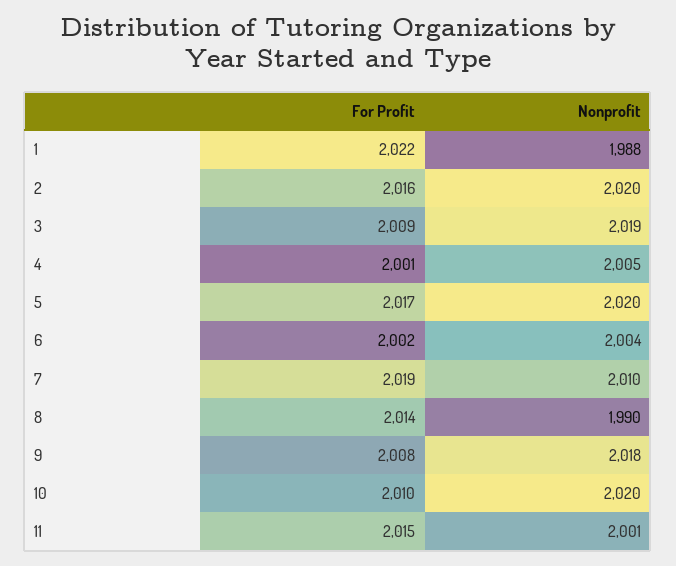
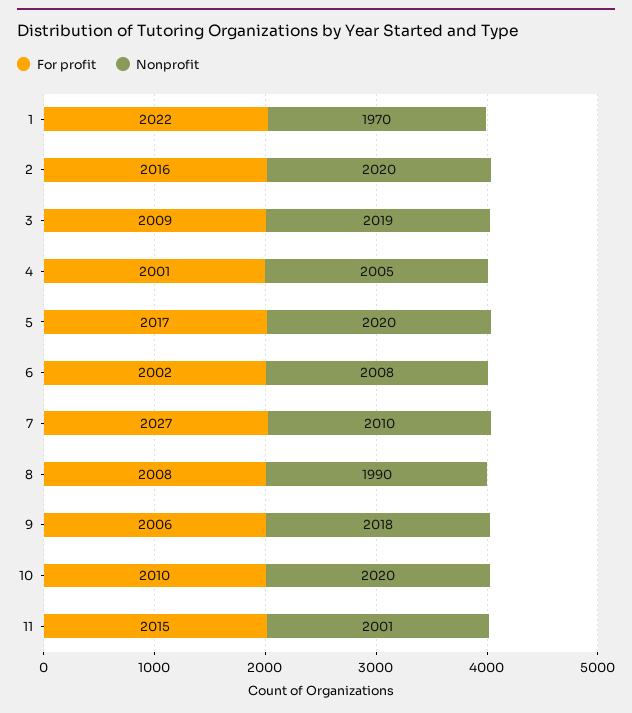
Nonprofit, 1: 1988 -> 1970
Nonprofit, 6: 2004 -> 2008
For Profit, 7: 2019 -> 2027
For Profit, 8: 2014 -> 2008
For Profit, 9: 2008 -> 2006

